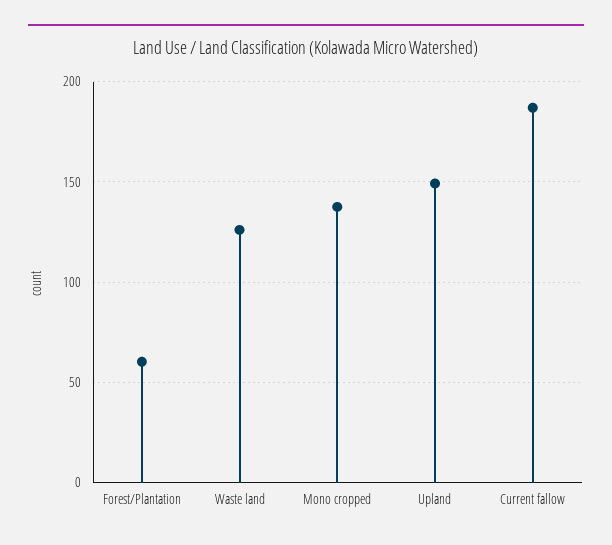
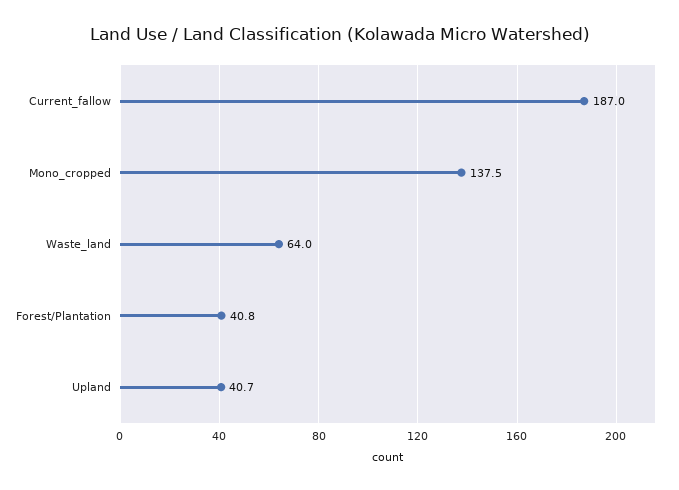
Forest/Plantation: 60 -> 40.8
Waste land: 125 -> 64
Upland: 150 -> 40.7

